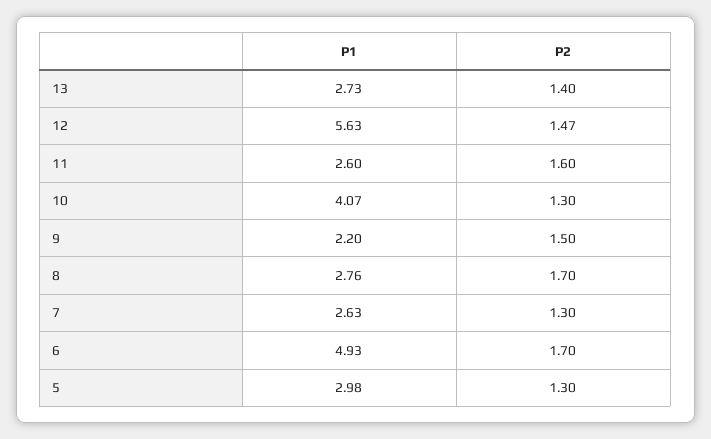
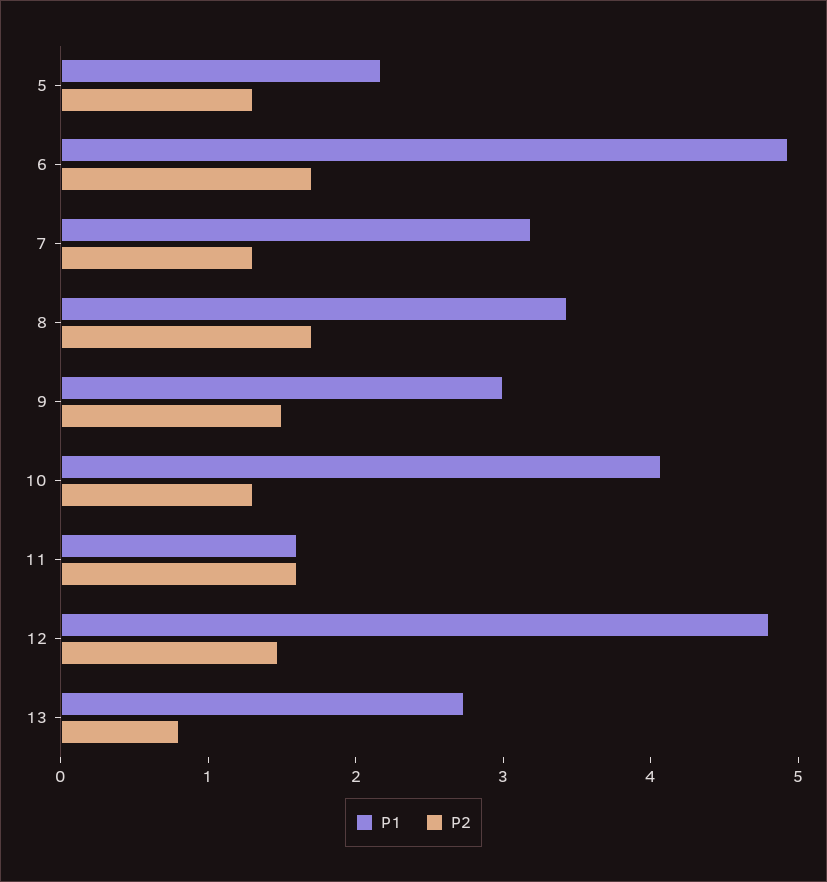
P2, 13: 1.4 -> 0.8
P1, 12: 5.63 -> 4.8
P1, 11: 2.6 -> 1.6
P1, 9: 2.2 -> 3
P1, 8: 2.76 -> 3.4
P1, 7: 2.63 -> 3.2
P1, 5: 2.98 -> 2.2

